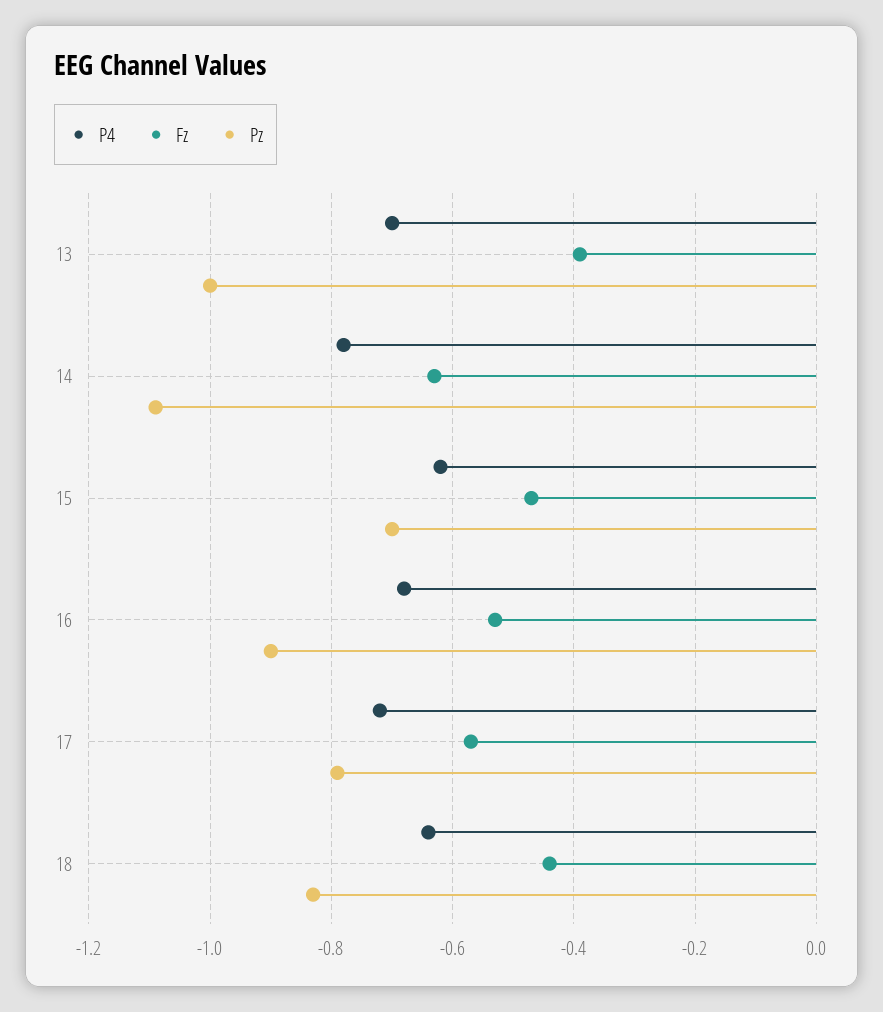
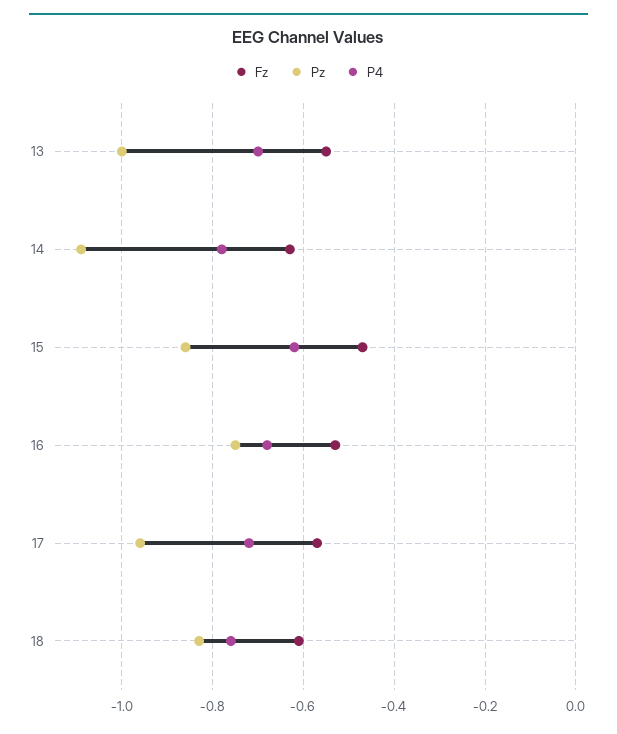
Fz, 13: -0.4 -> -0.55
Pz, 15: -0.7 -> -0.85
Pz, 16: -0.9 -> -0.75
Pz, 17: -0.8 -> -0.95
P4, 18: -0.65 -> -0.75
Fz, 18: -0.45 -> -0.6

